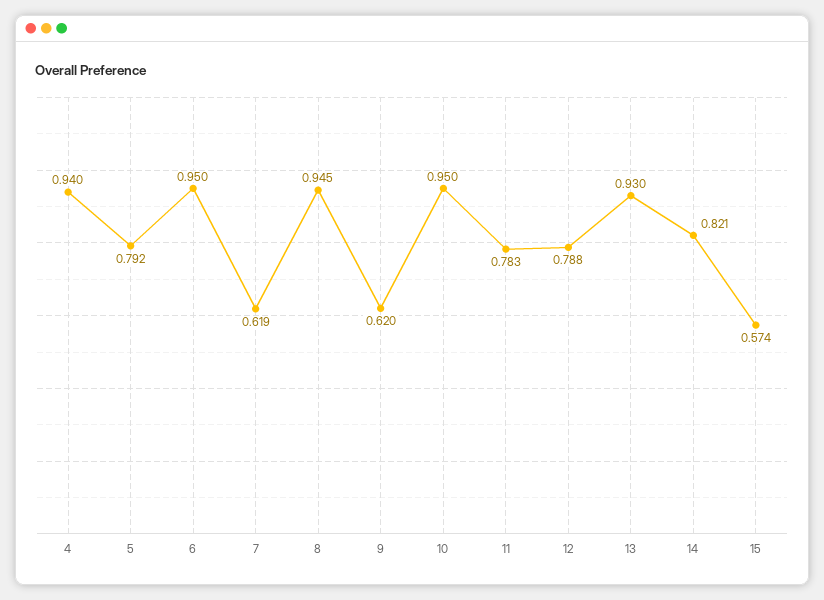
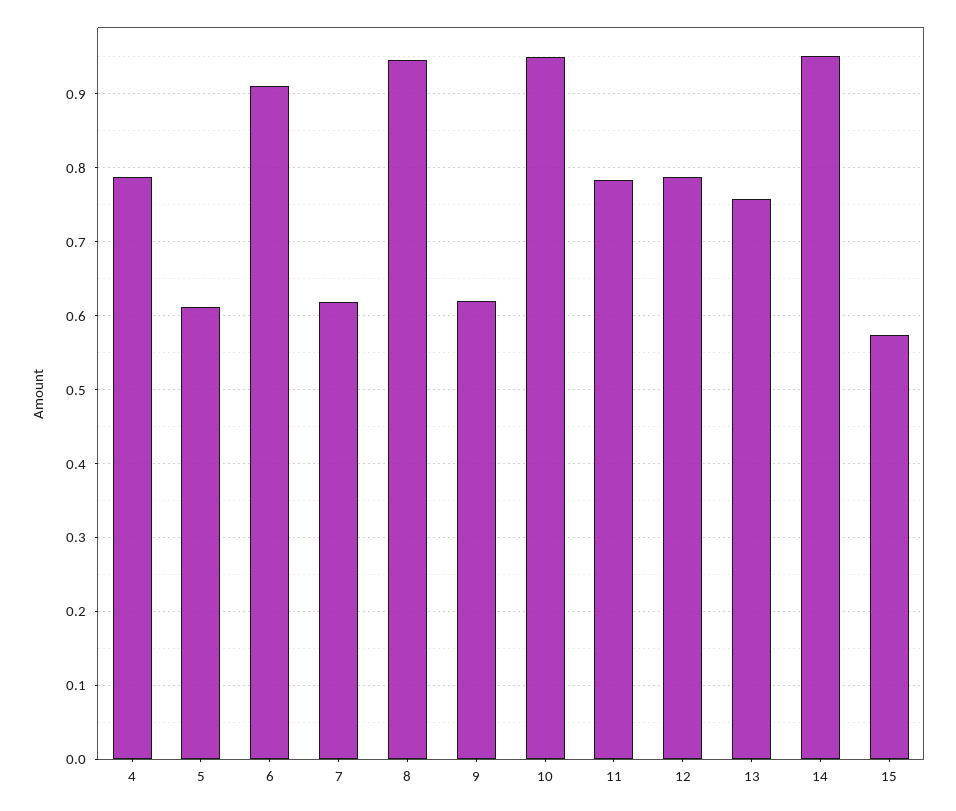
4: 0.94 -> 0.79
5: 0.792 -> 0.61
6: 0.95 -> 0.91
13: 0.93 -> 0.76
14: 0.821 -> 0.95

